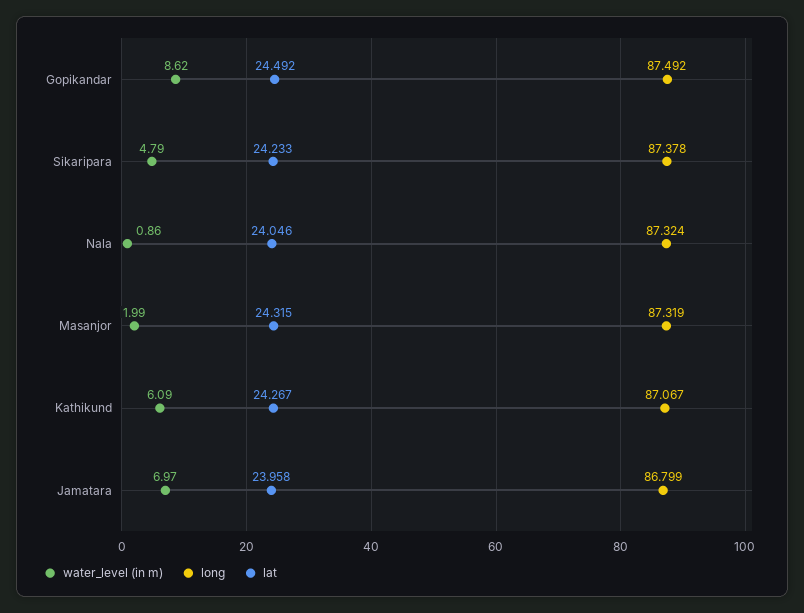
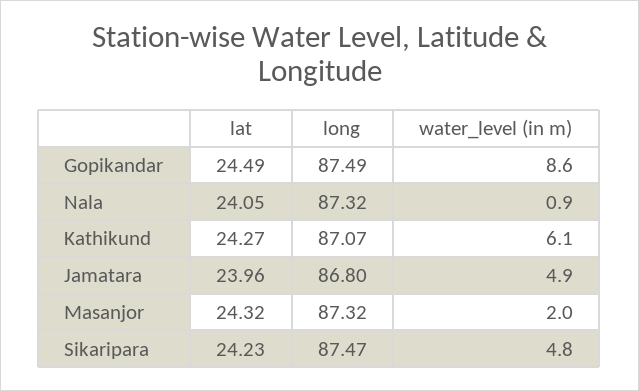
long, Sikaripara: 87.378 -> 87.47
water_level (in m), Jamatara: 6.97 -> 4.9

